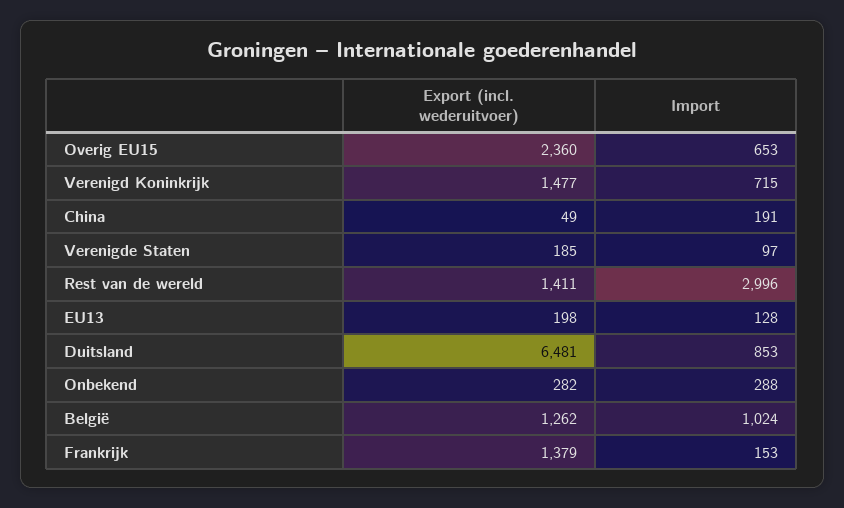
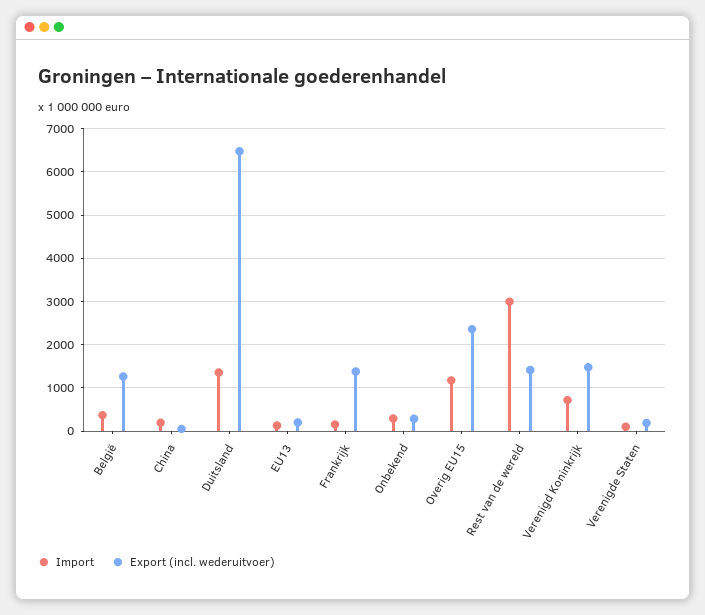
Import, Overig EU15: 653 -> 1200
Import, Duitsland: 853 -> 1400
Import, België: 1024 -> 400

